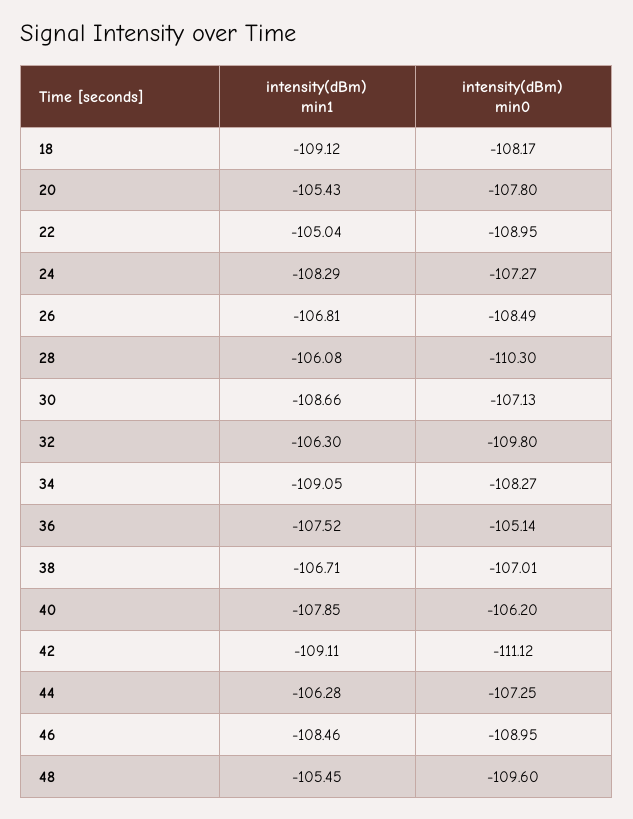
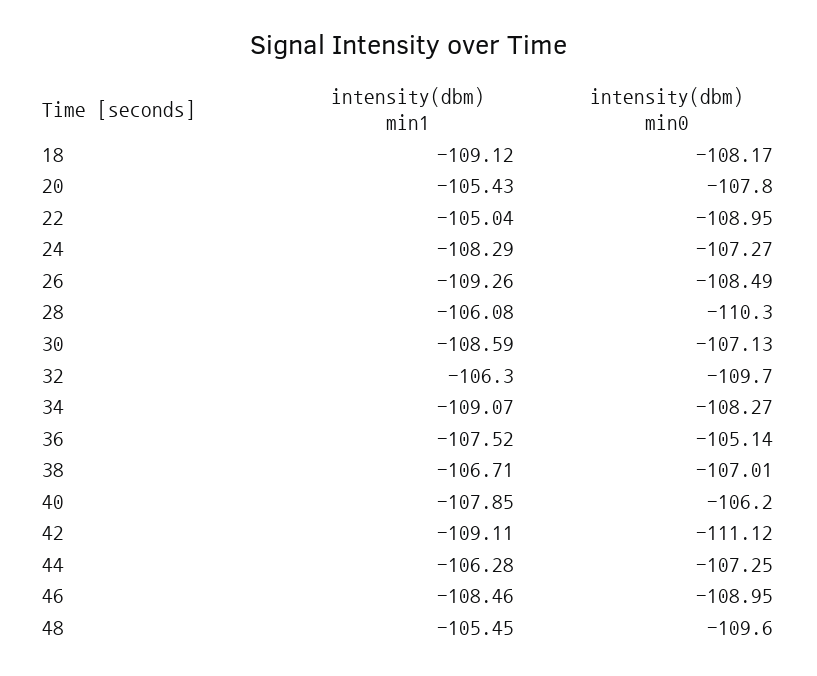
intensity(dBm) min1, 26: -106.81 -> -109.26
intensity(dBm) min1, 30: -108.66 -> -108.59
intensity(dBm) min0, 32: -109.8 -> -109.7
intensity(dBm) min1, 34: -109.05 -> -109.07

